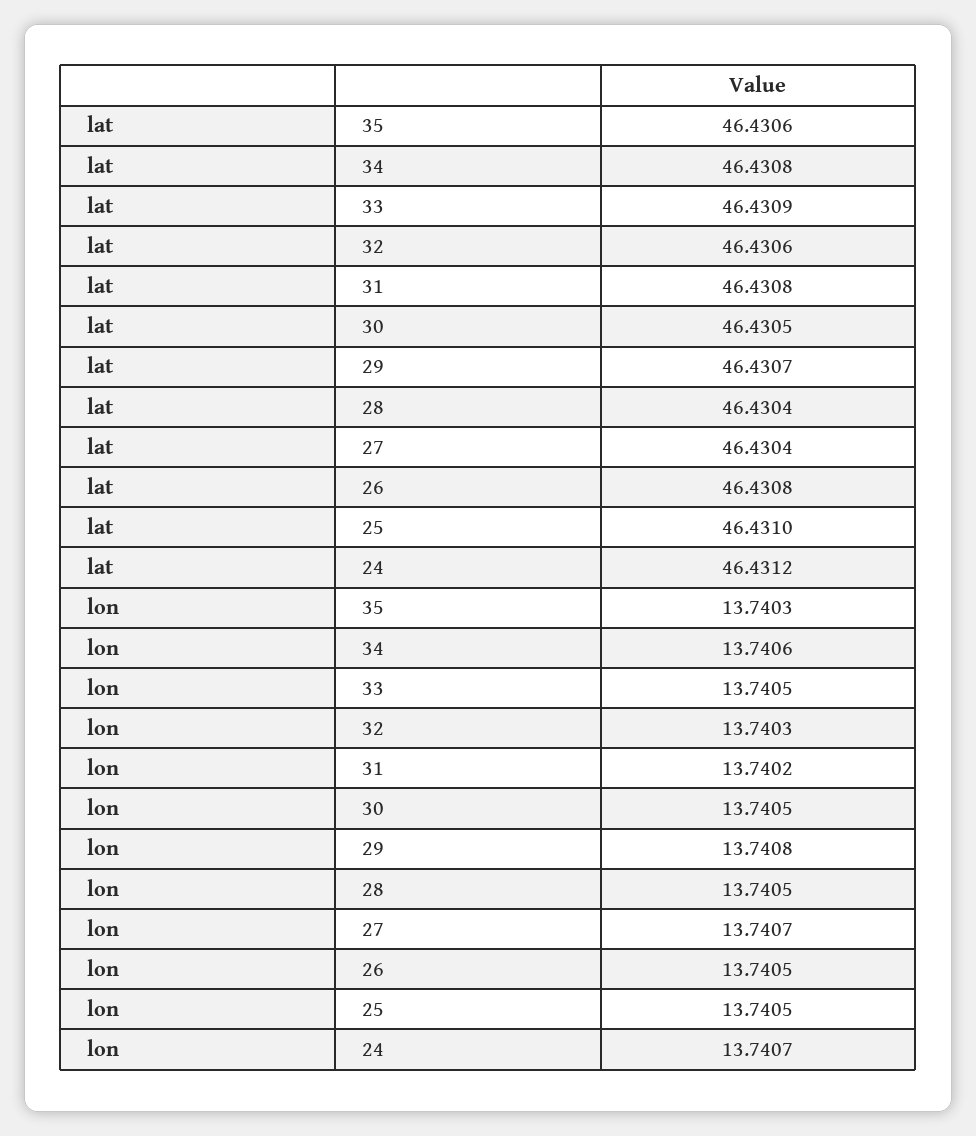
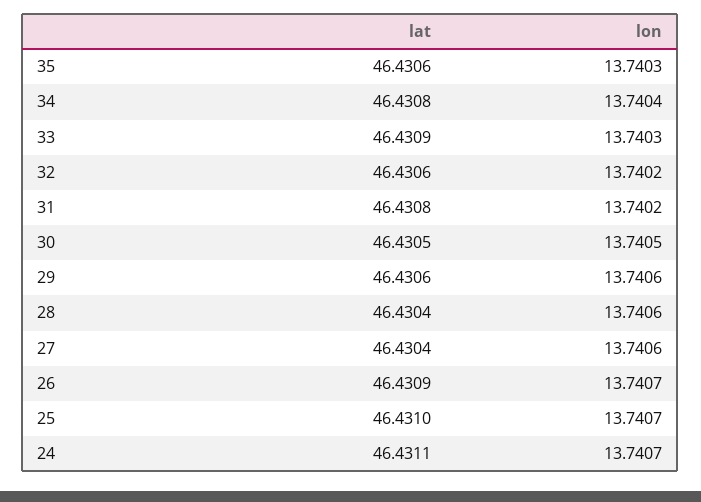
lat, 29: 46.4307 -> 46.4306
lat, 26: 46.4308 -> 46.4309
lat, 24: 46.4312 -> 46.4311
lon, 34: 13.7406 -> 13.7404
lon, 33: 13.7405 -> 13.7403
lon, 32: 13.7403 -> 13.7402
lon, 29: 13.7408 -> 13.7406
lon, 28: 13.7405 -> 13.7406
lon, 27: 13.7407 -> 13.7406
lon, 26: 13.7405 -> 13.7407
lon, 25: 13.7405 -> 13.7407

